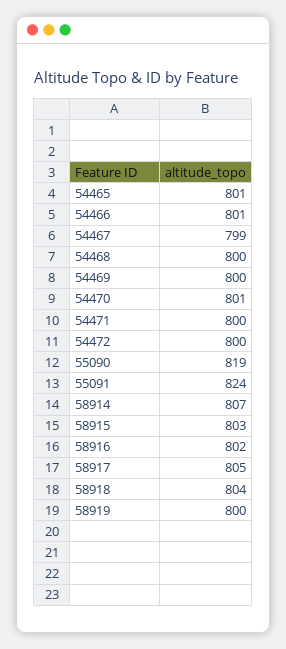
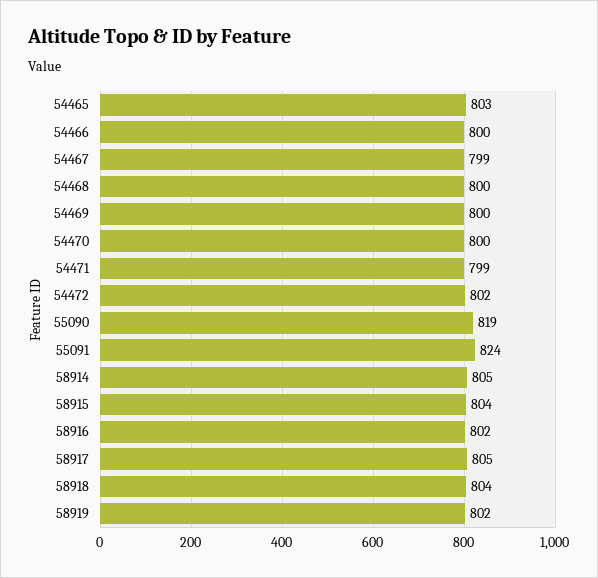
54465: 801 -> 803
54466: 801 -> 800
54470: 801 -> 800
54471: 800 -> 799
54472: 800 -> 802
58914: 807 -> 805
58915: 803 -> 804
58919: 800 -> 802

